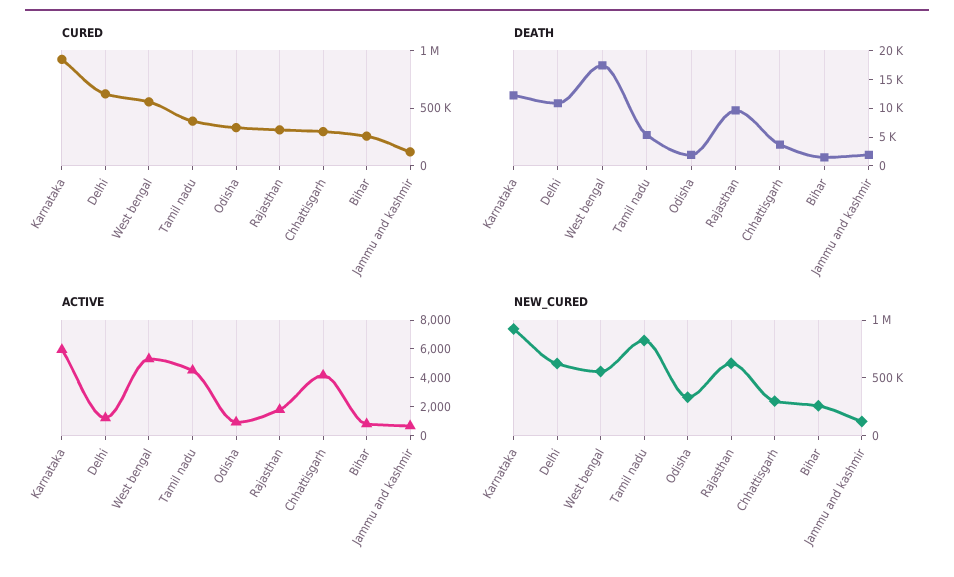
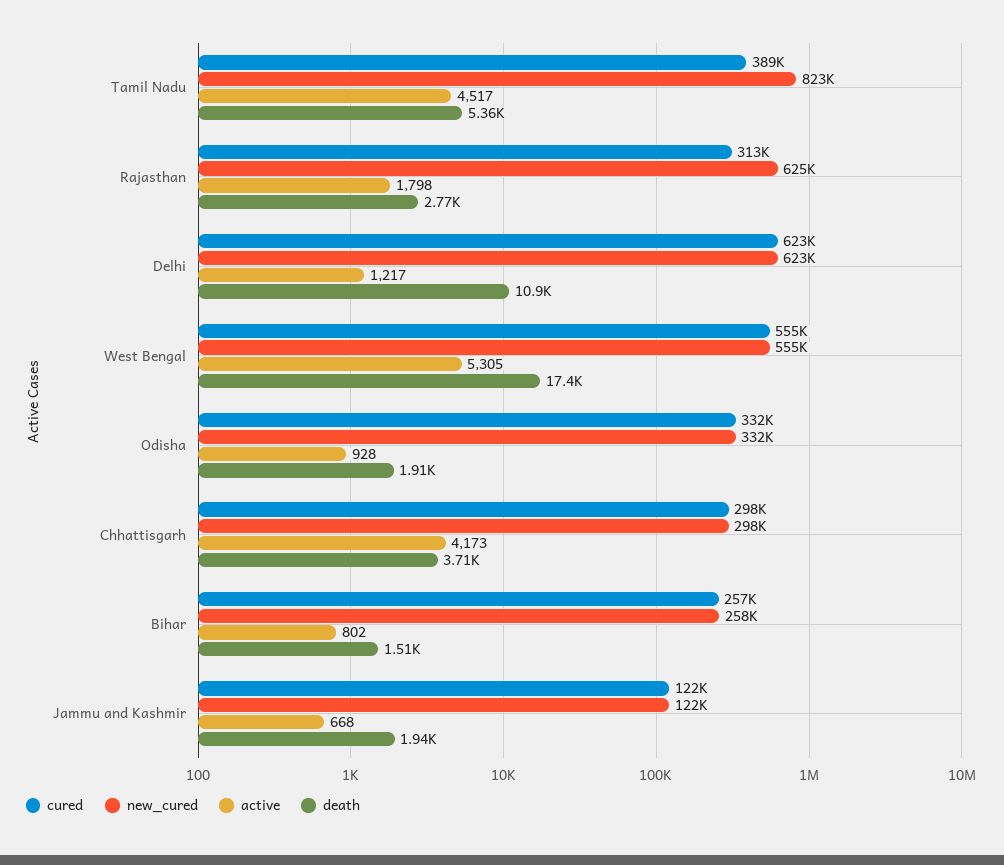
CURED, Karnataka: 900000 -> none
DEATH, Karnataka: 12500 -> none
DEATH, Rajasthan: 10000 -> 2770
ACTIVE, Karnataka: 6000 -> none
NEW_CURED, Karnataka: 900000 -> none

